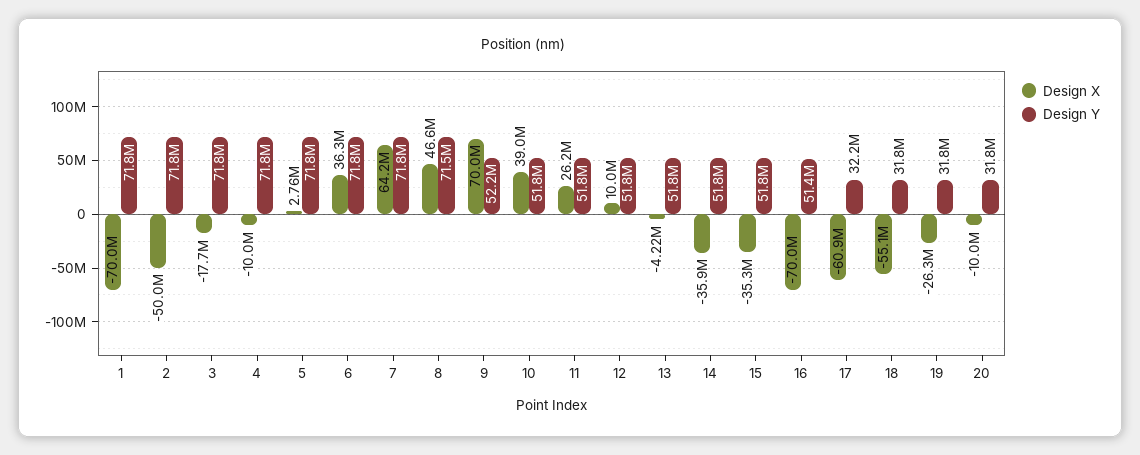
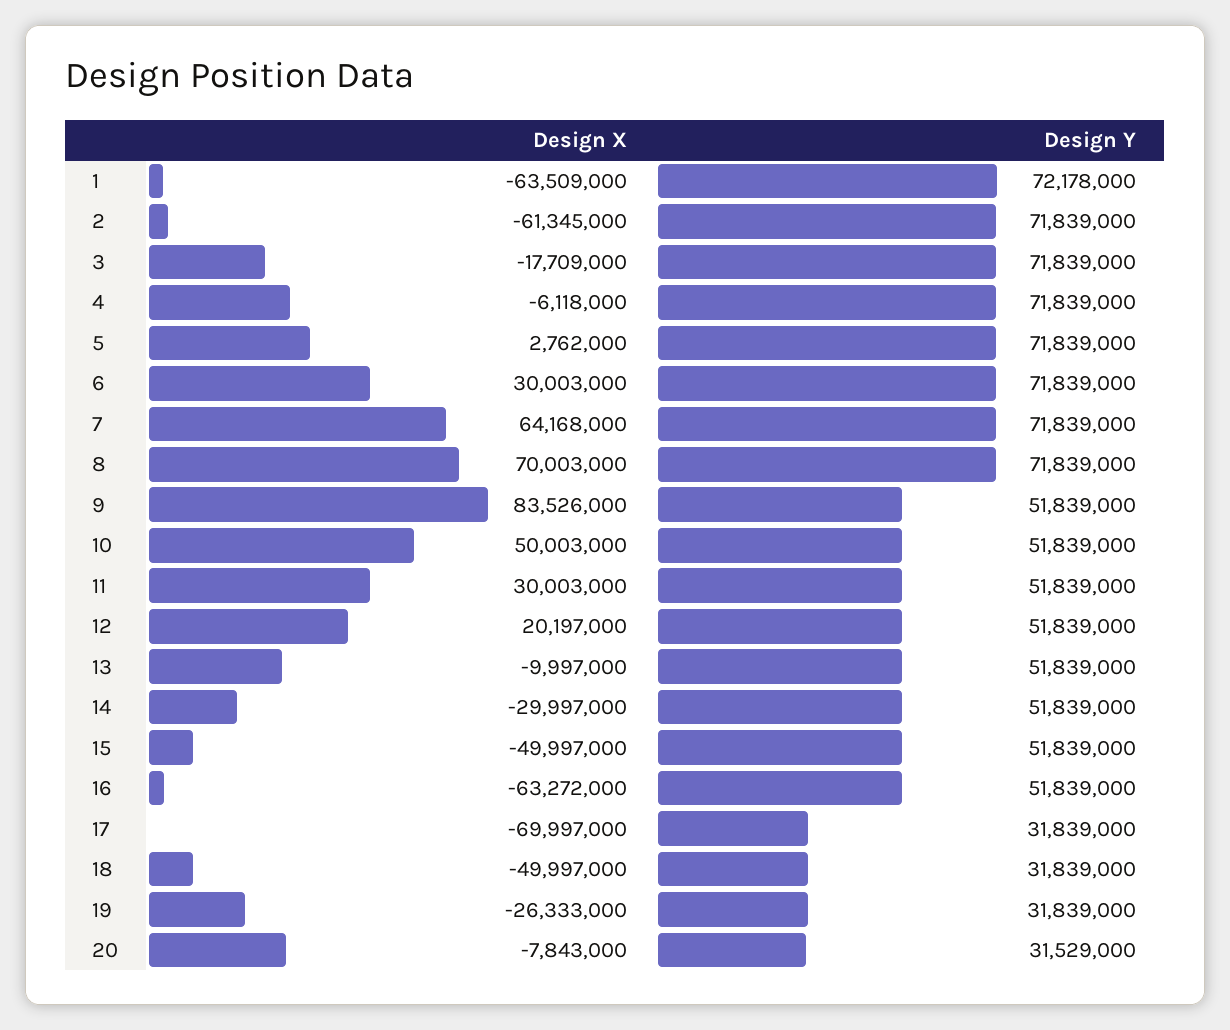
Design X, 1: -70000000 -> -63509000
Design Y, 1: 71800000 -> 72178000
Design X, 2: -50000000 -> -61345000
Design X, 4: -10000000 -> -6118000
Design X, 6: 36300000 -> 30003000
Design X, 8: 46600000 -> 70003000
Design Y, 8: 71500000 -> 71839000
Design X, 9: 70000000 -> 83526000
Design Y, 9: 52200000 -> 51839000
Design X, 10: 39000000 -> 50003000
Design X, 11: 26200000 -> 30003000
Design X, 12: 10000000 -> 20197000
Design X, 13: -4220000 -> -9997000
Design X, 14: -35900000 -> -29997000
Design X, 15: -35300000 -> -49997000
Design X, 16: -70000000 -> -63272000
Design Y, 16: 51400000 -> 51839000
Design X, 17: -60900000 -> -69997000
Design Y, 17: 32200000 -> 31839000
Design X, 18: -55100000 -> -49997000
Design X, 20: -10000000 -> -7843000
Design Y, 20: 31800000 -> 31529000

